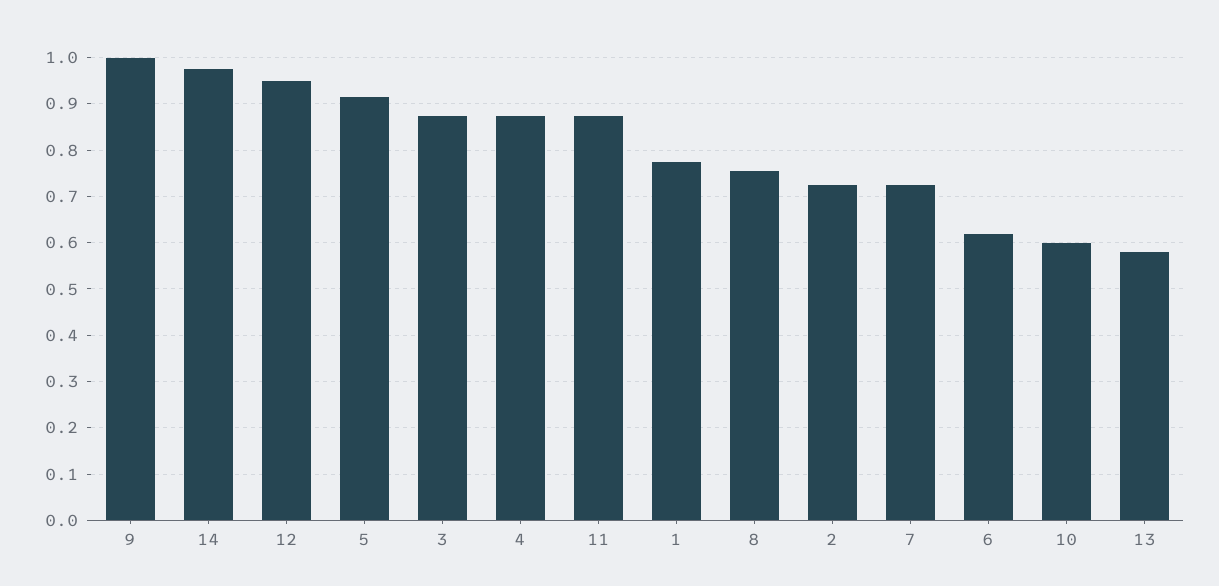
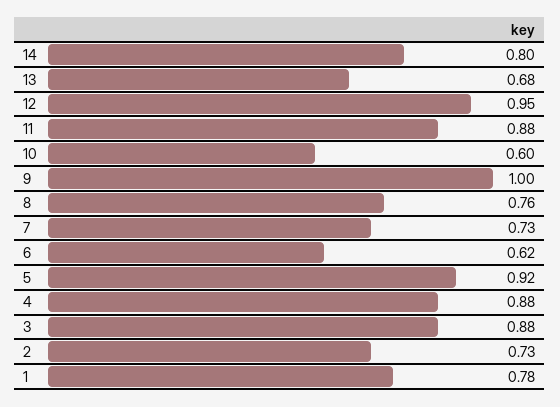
14: 0.98 -> 0.8
13: 0.58 -> 0.68

